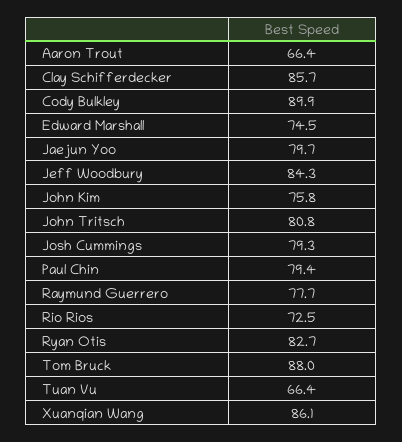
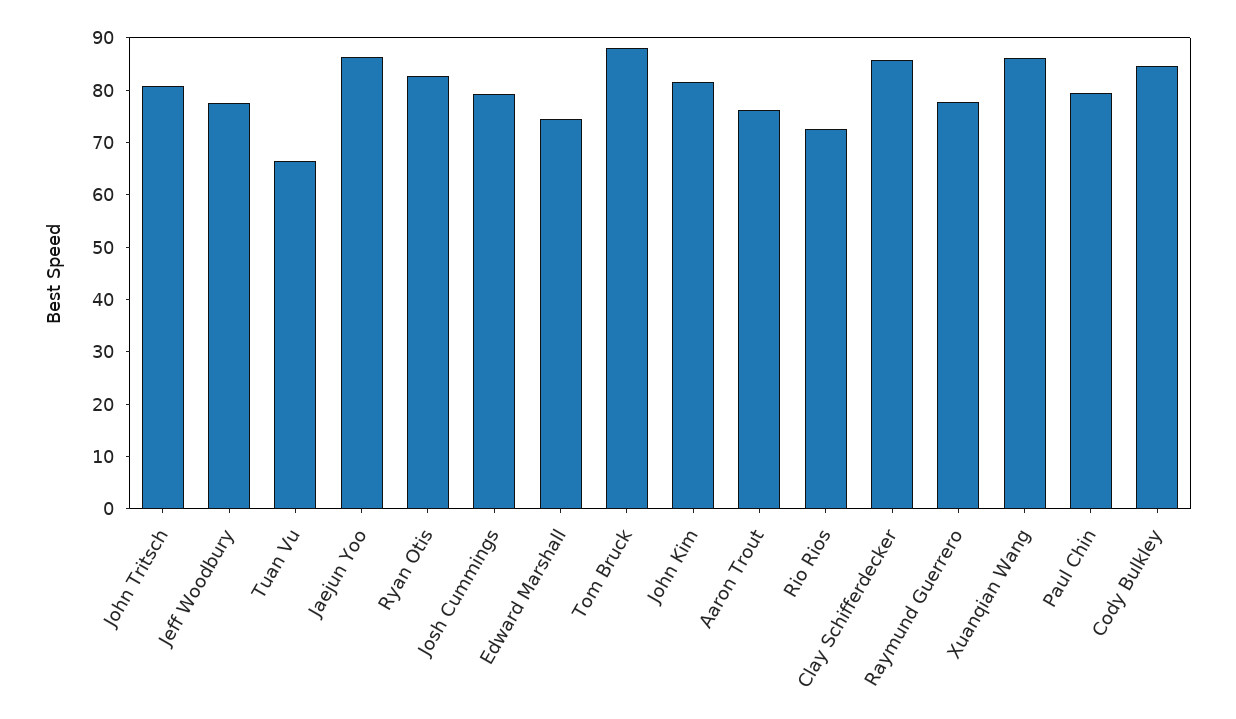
Aaron Trout: 66.4 -> 76
Cody Bulkley: 89.9 -> 84
Jaejun Yoo: 79.7 -> 86
Jeff Woodbury: 84.3 -> 78
John Kim: 75.8 -> 82

